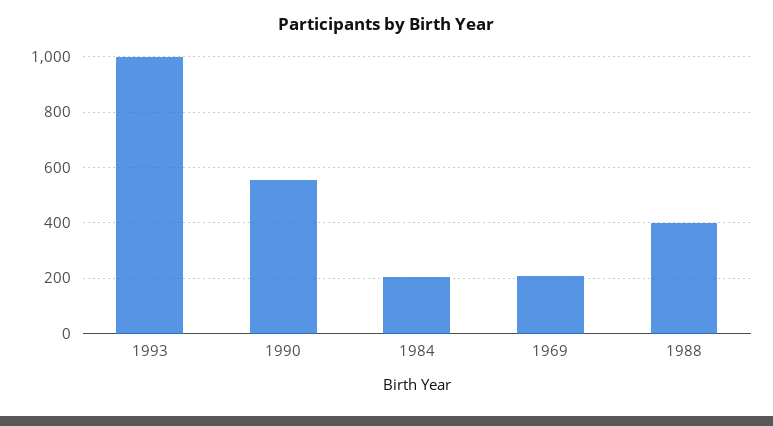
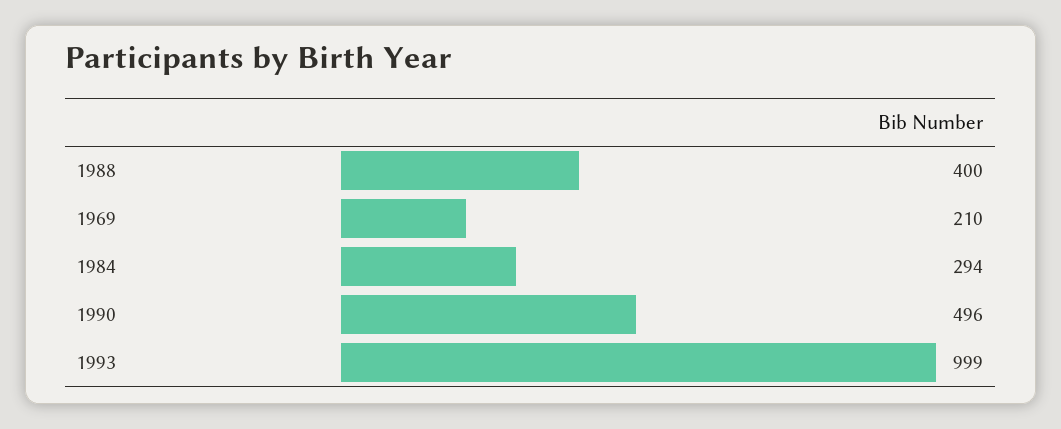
1990: 550 -> 496
1984: 200 -> 294

